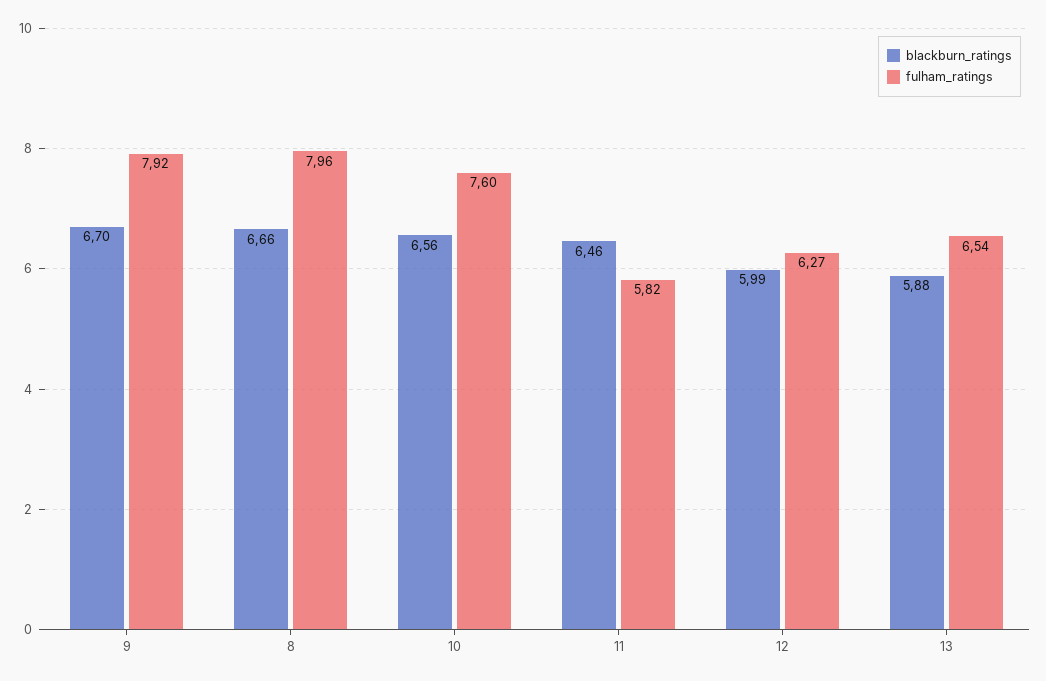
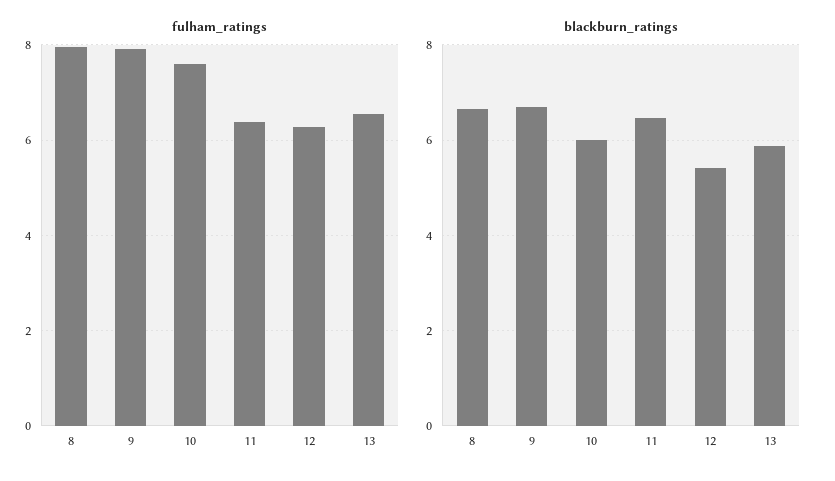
blackburn_ratings, 10: 6.56 -> 6
fulham_ratings, 11: 5.82 -> 6.4
blackburn_ratings, 12: 5.99 -> 5.4

